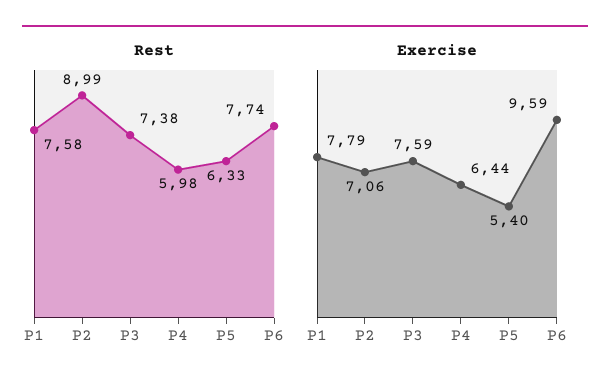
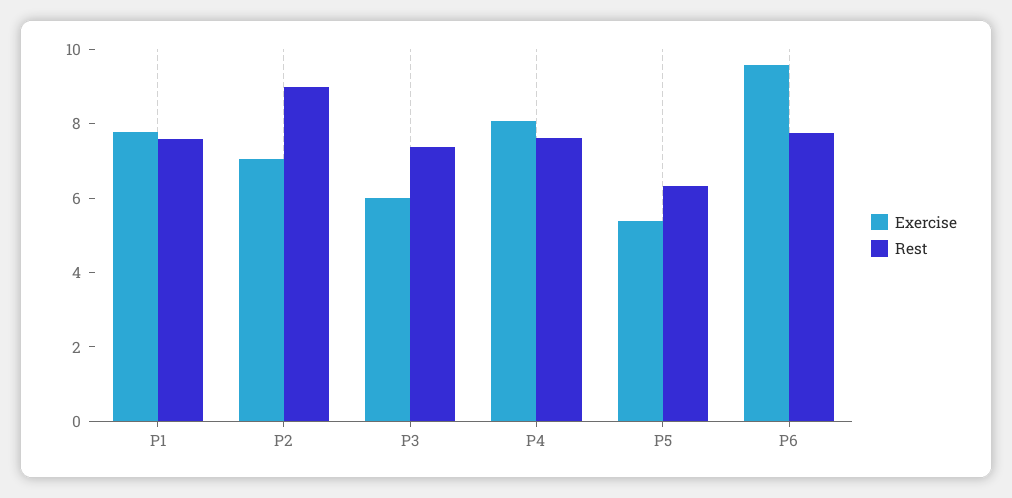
Rest, P4: 5.98 -> 7.5
Exercise, P3: 7.59 -> 6
Exercise, P4: 6.44 -> 8

